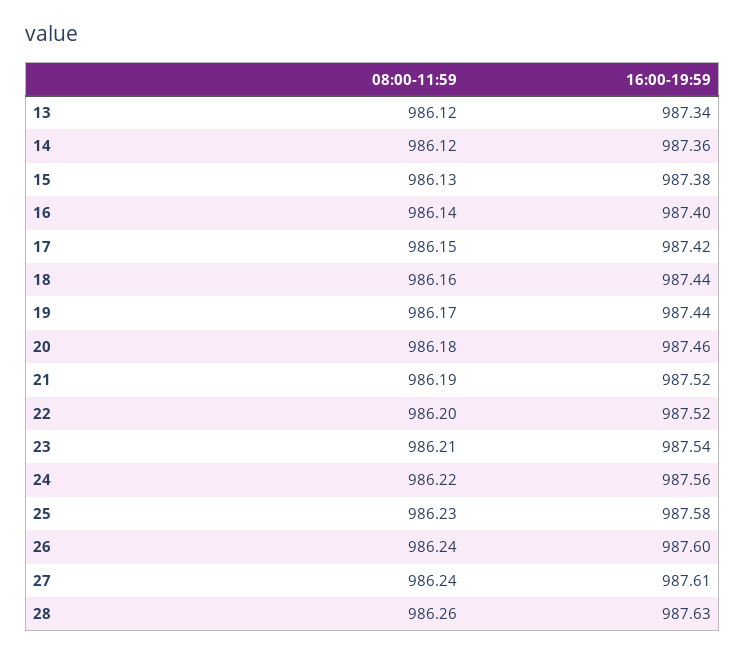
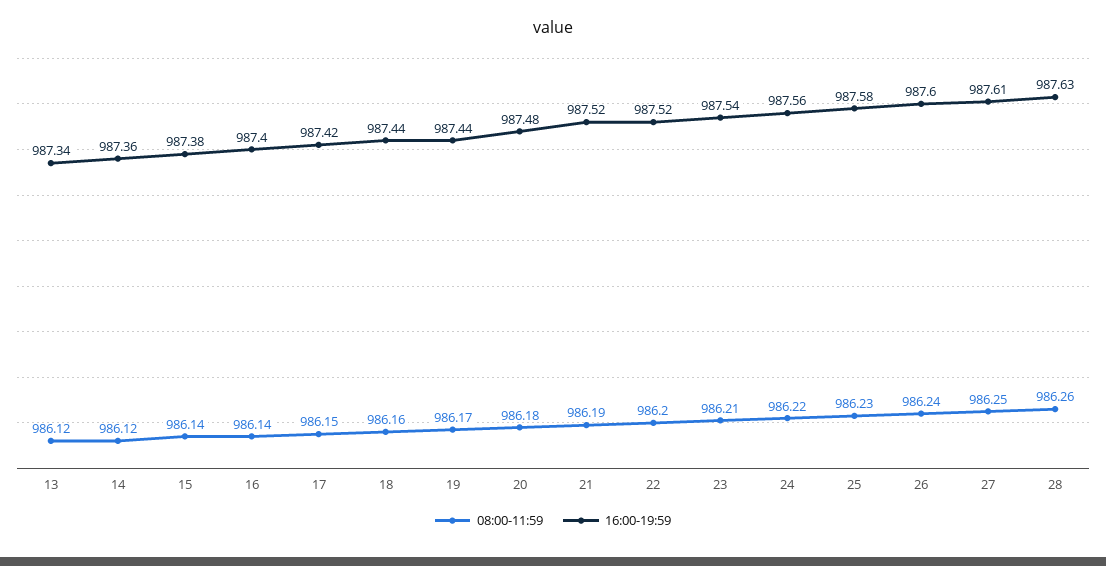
08:00-11:59, 15: 986.13 -> 986.14
16:00-19:59, 20: 987.46 -> 987.48
08:00-11:59, 27: 986.24 -> 986.25

